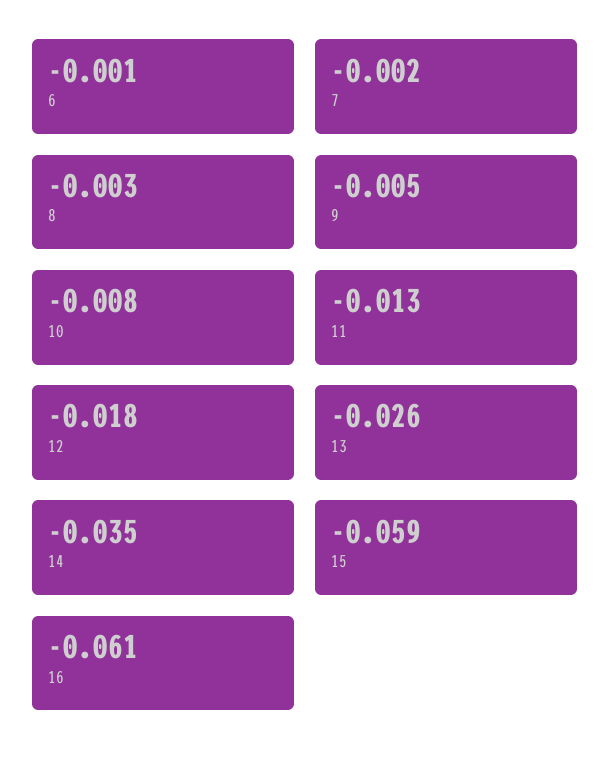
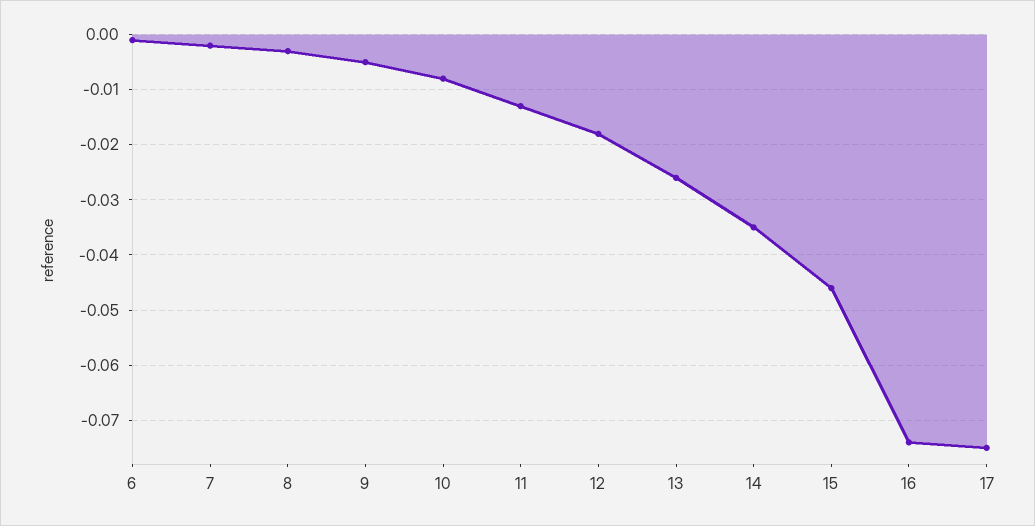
15: -0.059 -> -0.045
16: -0.061 -> -0.075
17: none -> -0.075

